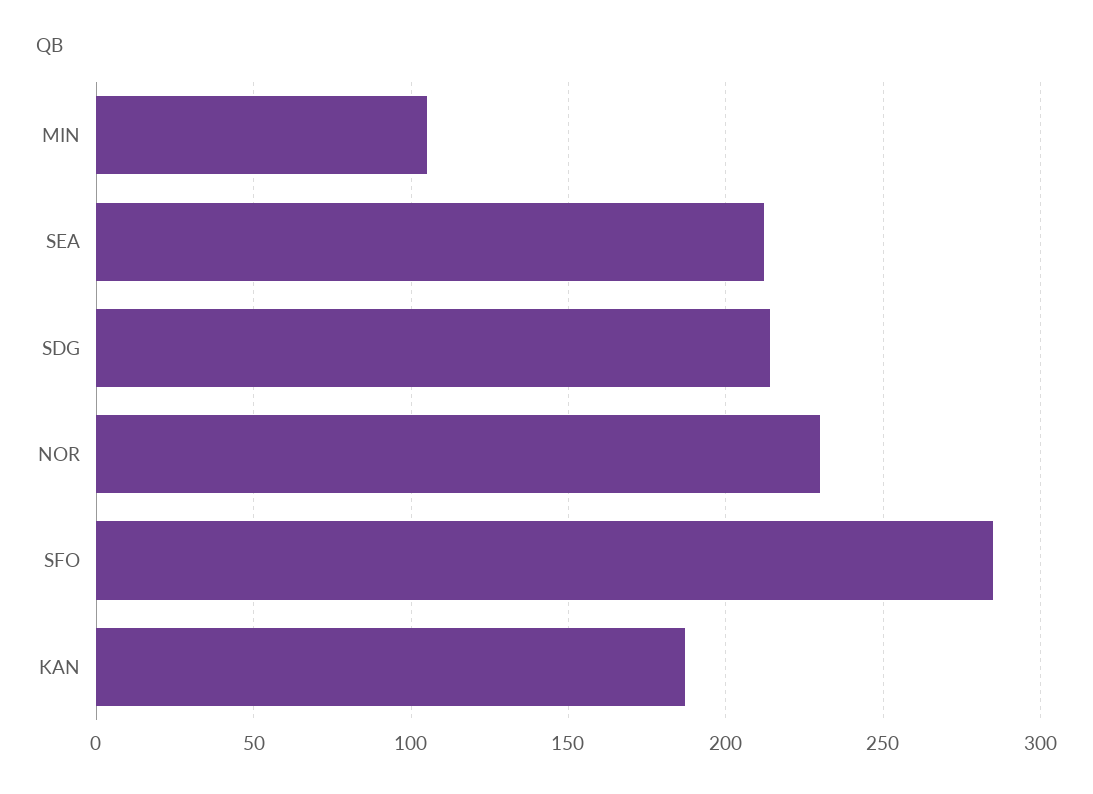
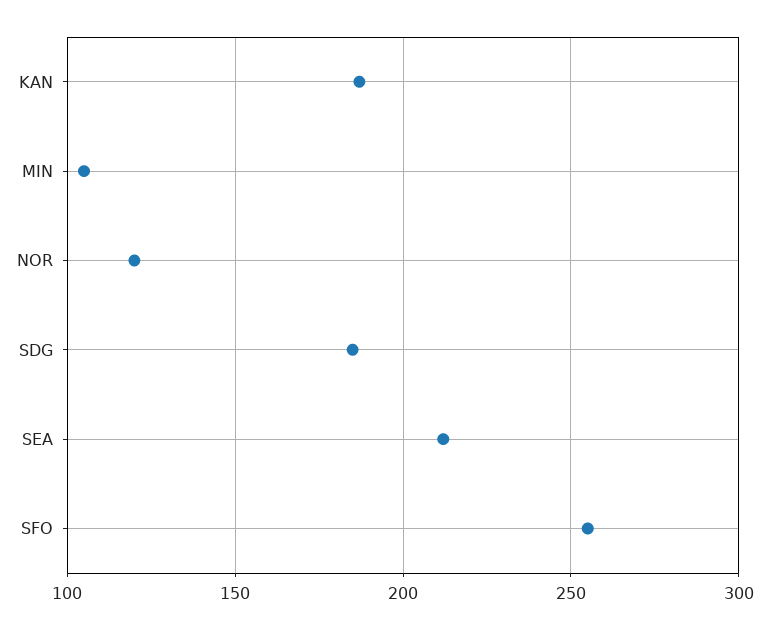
SDG: 215 -> 185
NOR: 230 -> 120
SFO: 285 -> 255

